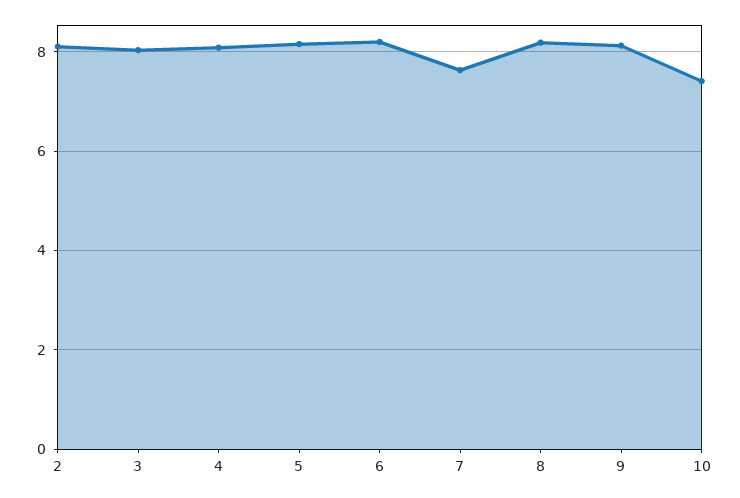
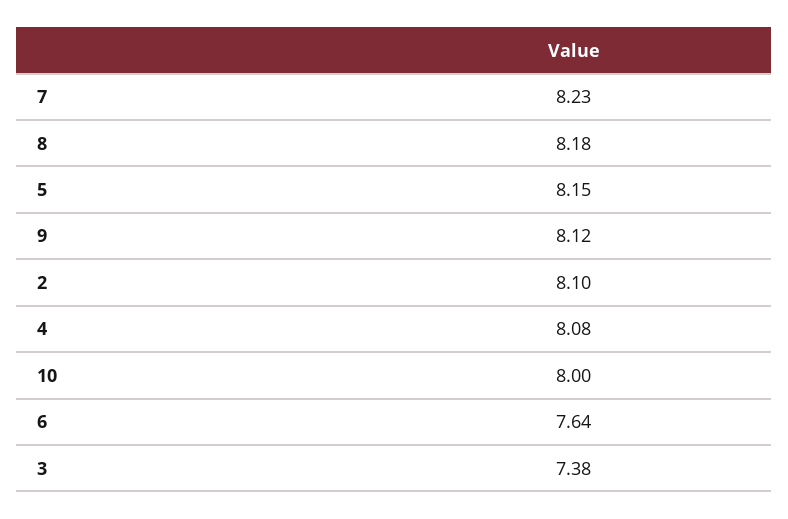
3: 8 -> 7.38
6: 8.2 -> 7.64
7: 7.6 -> 8.23
10: 7.4 -> 8

